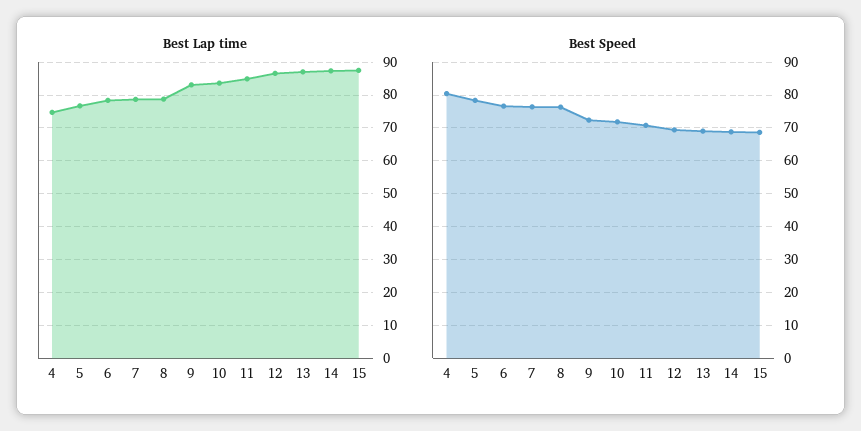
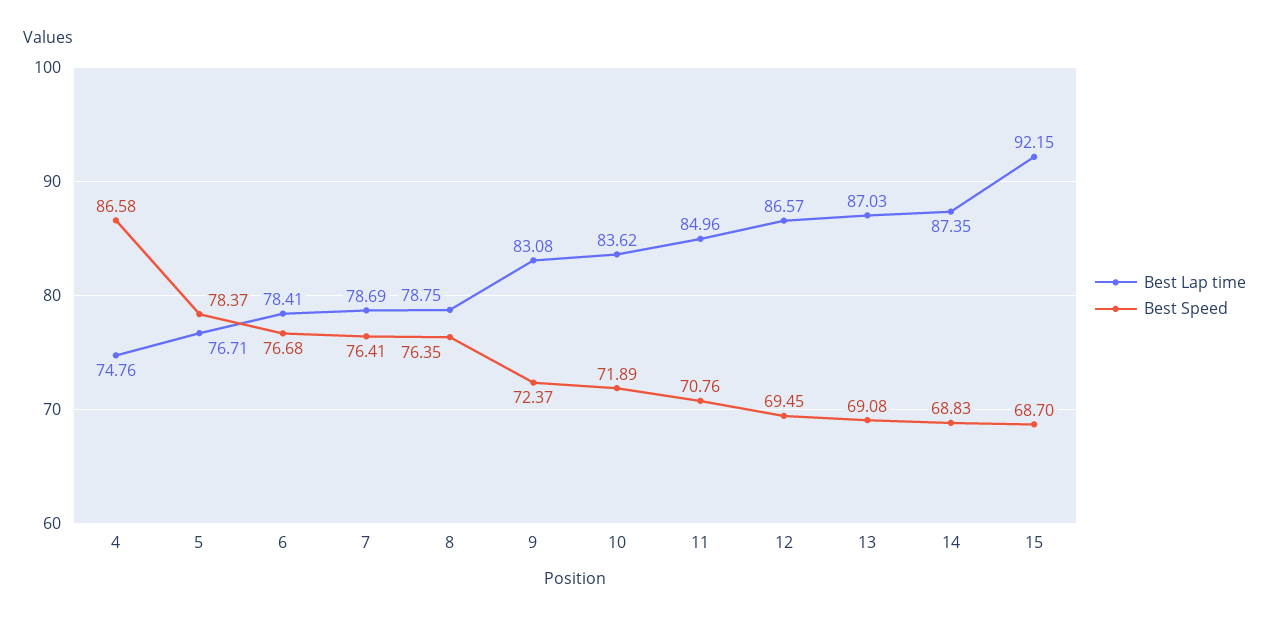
Best Lap time, 15: 88 -> 92.15
Best Speed, 4: 80 -> 86.58

